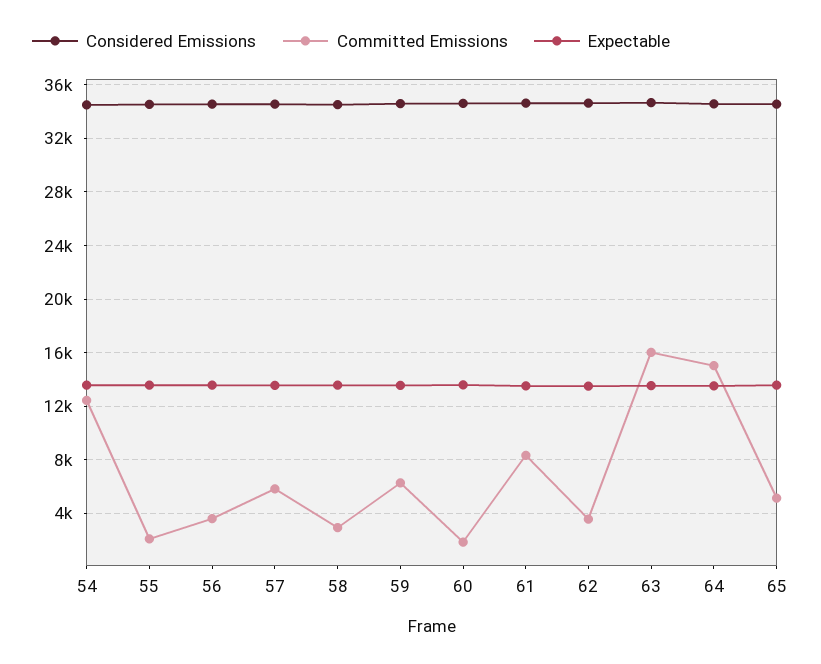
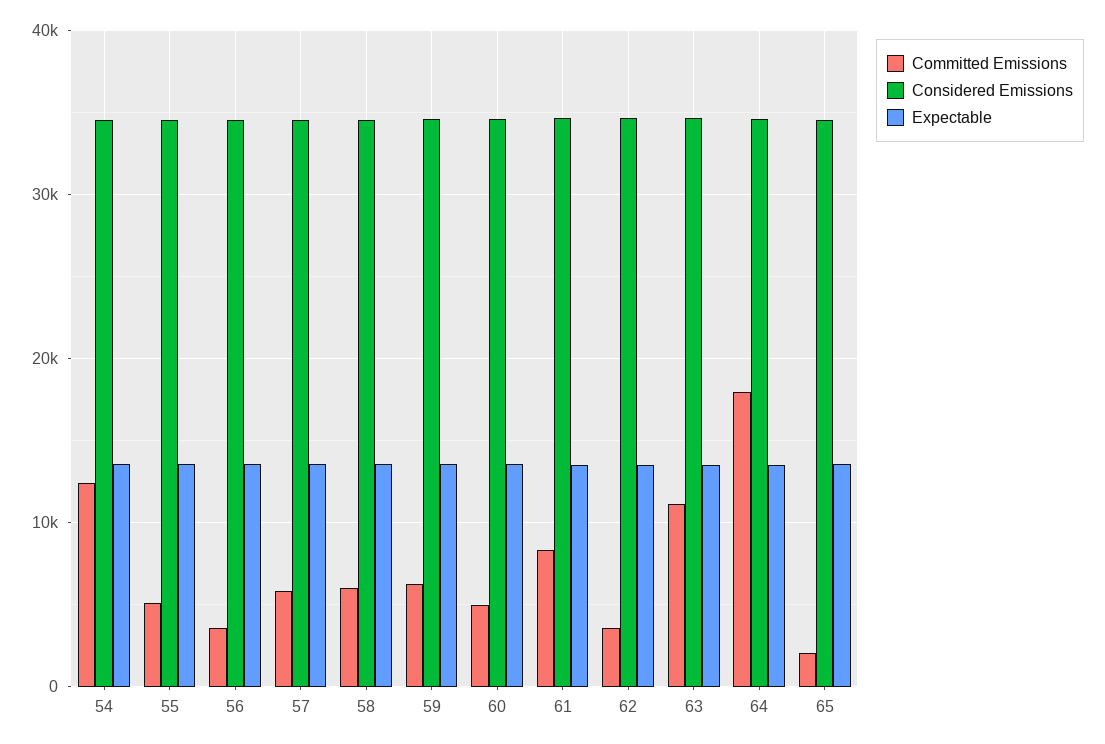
Committed Emissions, 55: 2000 -> 5000
Committed Emissions, 58: 3000 -> 6000
Committed Emissions, 60: 2000 -> 5000
Committed Emissions, 63: 16000 -> 11000
Committed Emissions, 64: 15000 -> 18000
Committed Emissions, 65: 5000 -> 2000

